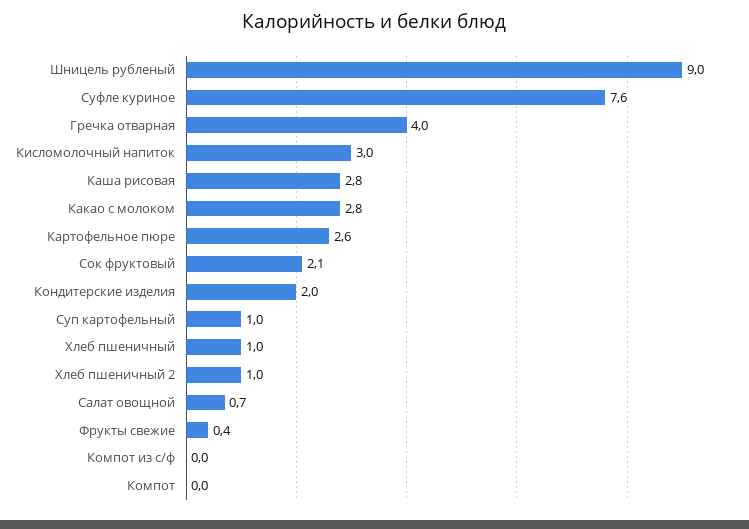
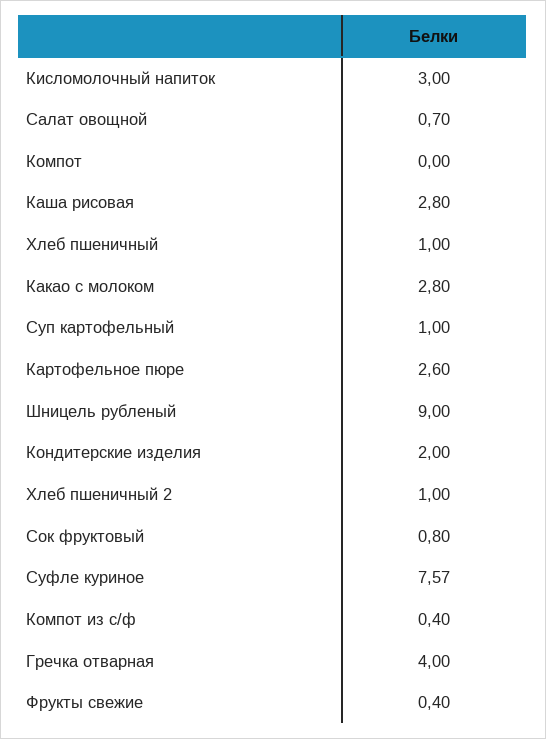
Сок фруктовый: 2.1 -> 0.8
Компот из с/ф: 0 -> 0.4

